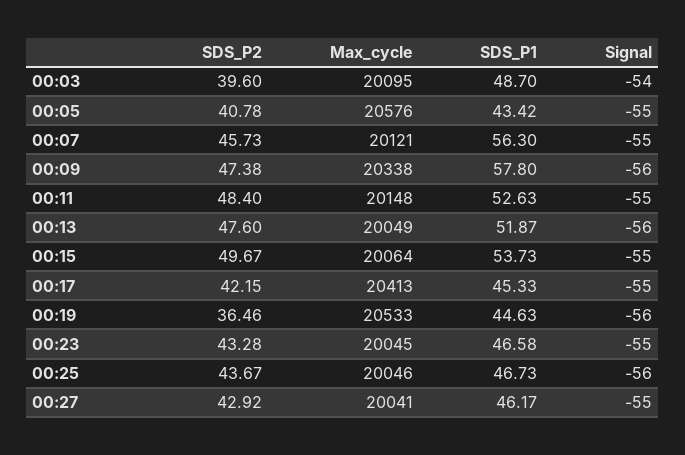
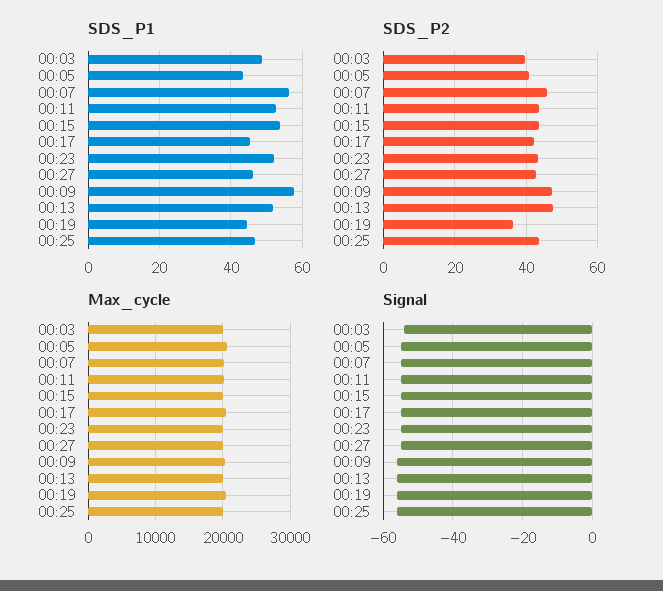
SDS_P2, 00:11: 48.4 -> 44
SDS_P2, 00:15: 49.67 -> 44
SDS_P1, 00:23: 46.58 -> 52

